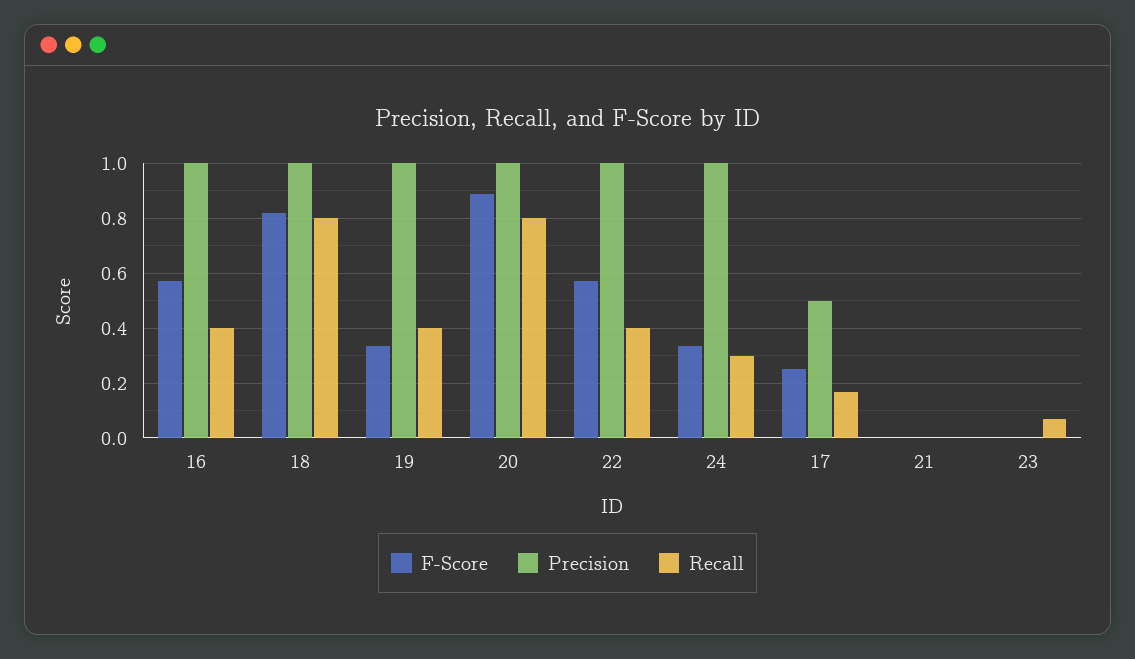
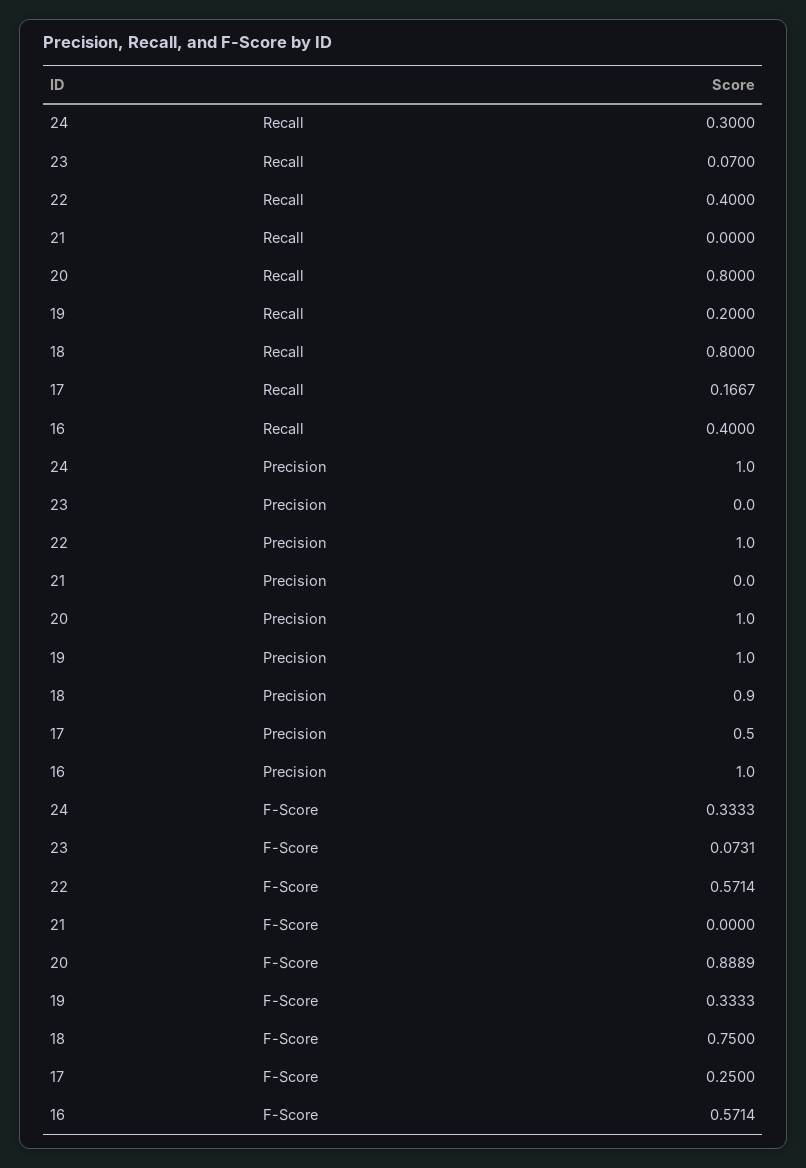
F-Score, 18: 0.825 -> 0.75
Precision, 18: 1 -> 0.9
Recall, 19: 0.4 -> 0.2
F-Score, 23: 0 -> 0.0731

